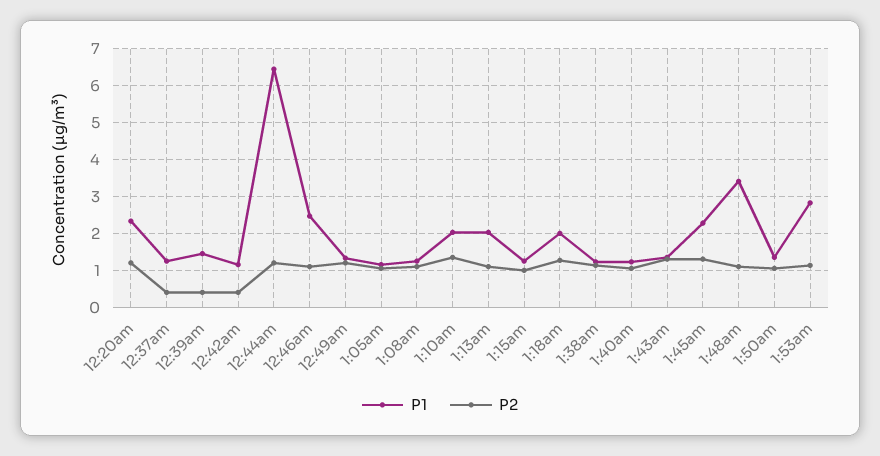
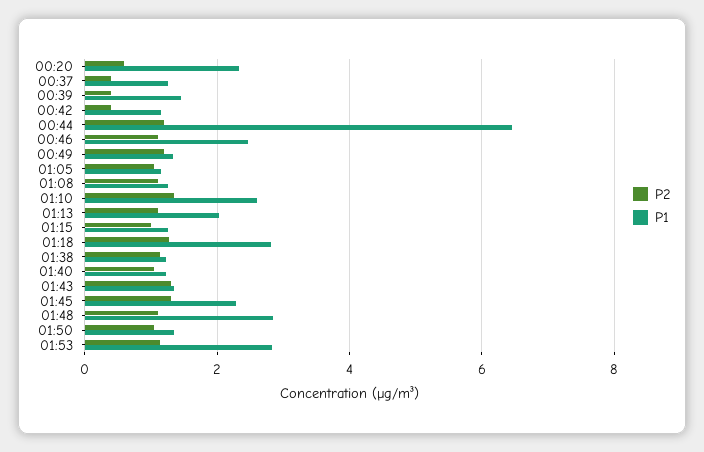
P2, 12:20am: 1.2 -> 0.6
P1, 1:10am: 2 -> 2.6
P1, 1:18am: 2 -> 2.8
P1, 1:48am: 3.4 -> 2.8

